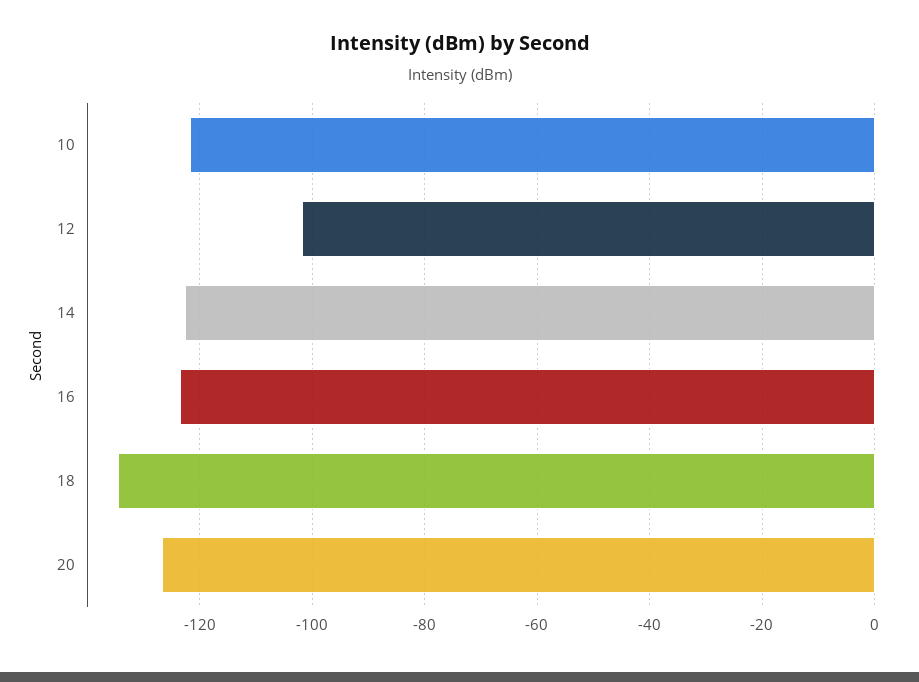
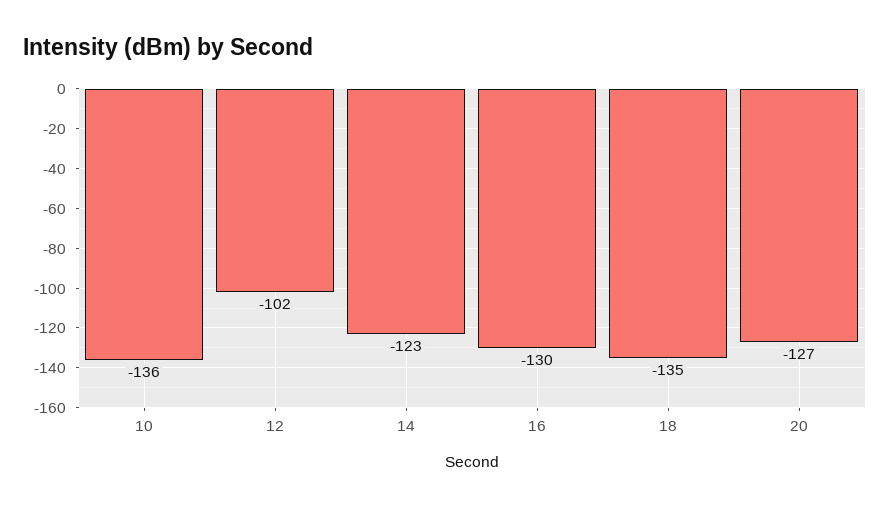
10: -122 -> -136
16: -124 -> -130

